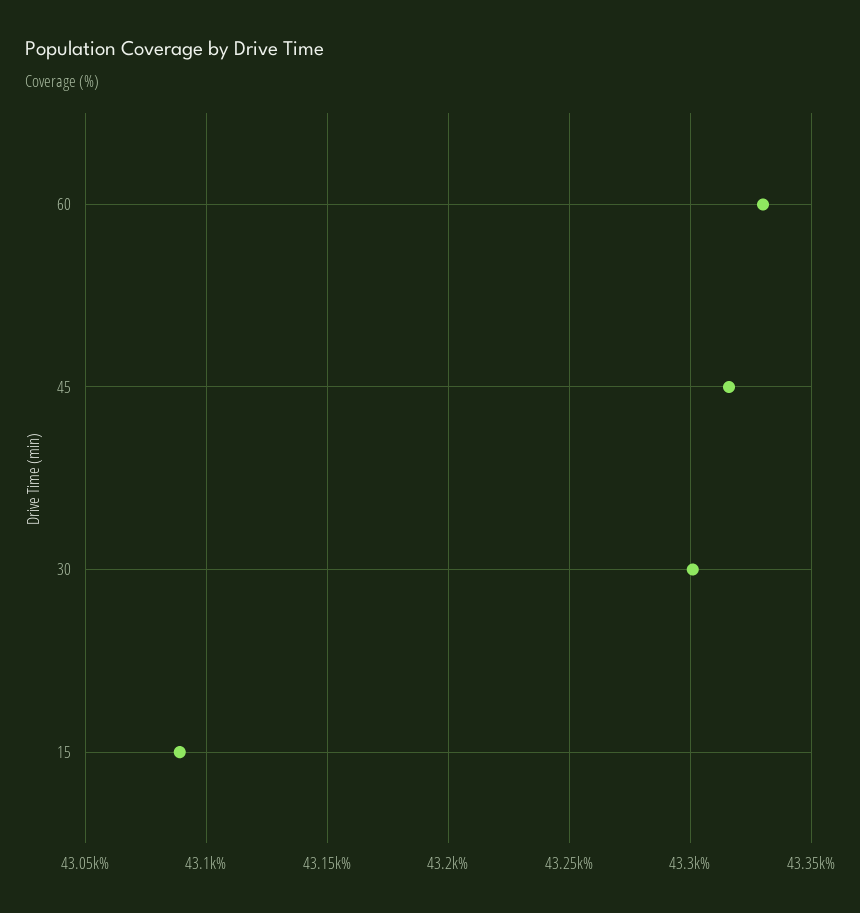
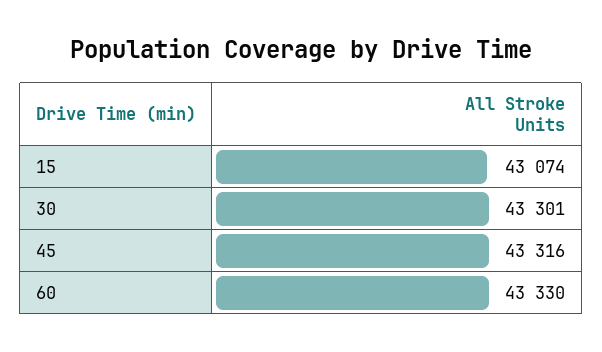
15: 43090 -> 43074

